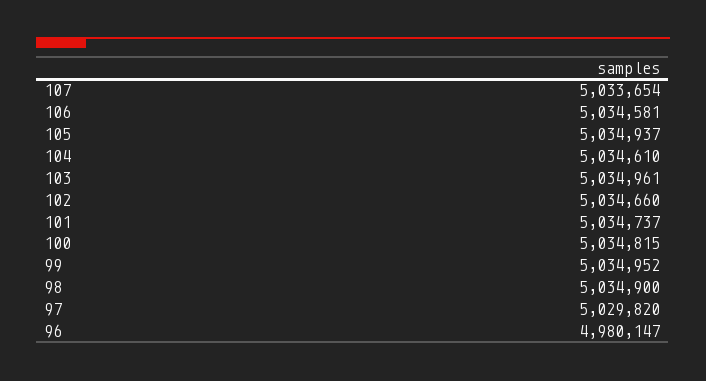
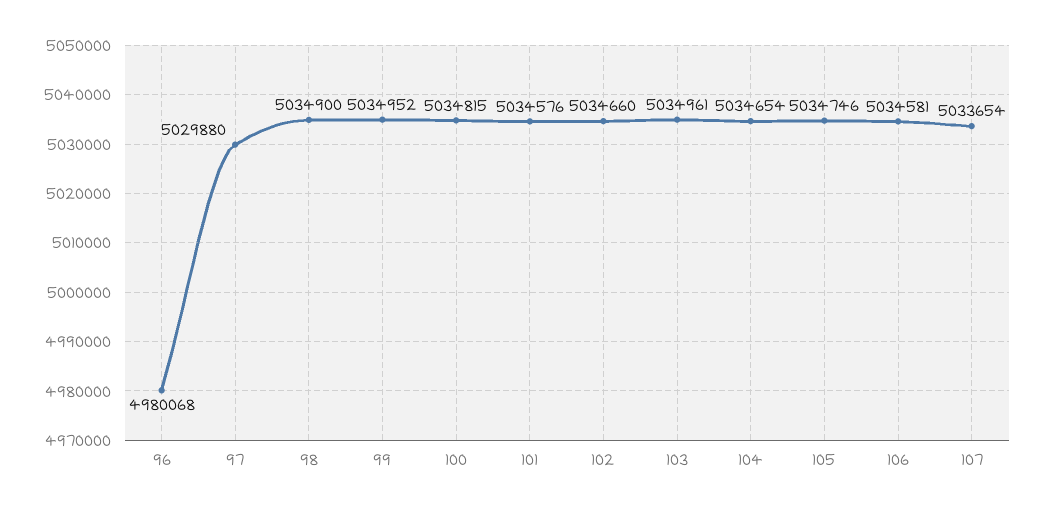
105: 5034937 -> 5034746
104: 5034610 -> 5034654
101: 5034737 -> 5034576
97: 5029820 -> 5029880
96: 4980147 -> 4980068

